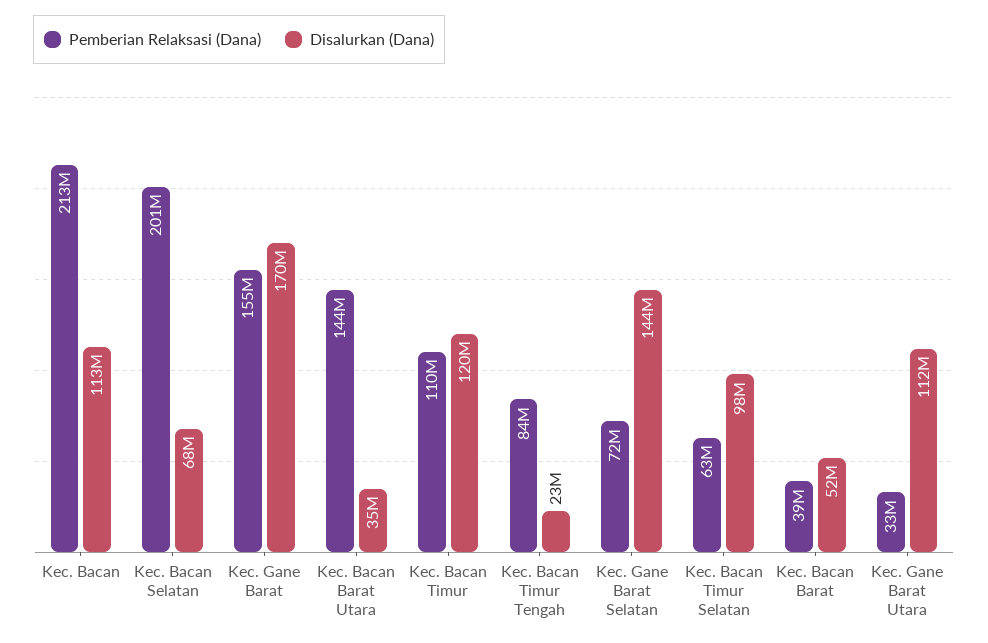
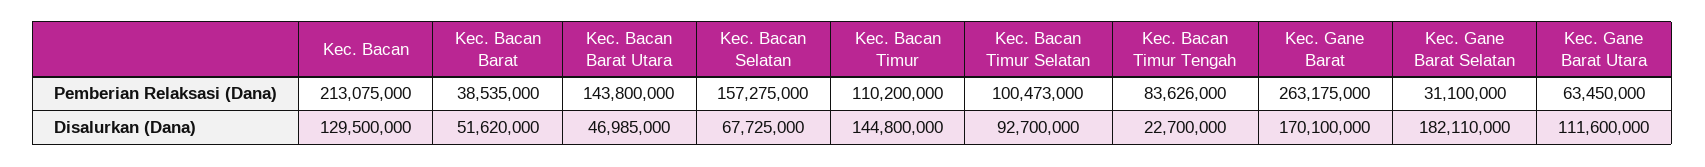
Disalurkan (Dana), Kec. Bacan: 113000000 -> 129500000
Pemberian Relaksasi (Dana), Kec. Bacan Selatan: 201000000 -> 157275000
Pemberian Relaksasi (Dana), Kec. Gane Barat: 155000000 -> 263175000
Disalurkan (Dana), Kec. Bacan Barat Utara: 35000000 -> 46985000
Disalurkan (Dana), Kec. Bacan Timur: 120000000 -> 144800000
Pemberian Relaksasi (Dana), Kec. Gane Barat Selatan: 72000000 -> 31100000
Disalurkan (Dana), Kec. Gane Barat Selatan: 144000000 -> 182110000
Pemberian Relaksasi (Dana), Kec. Bacan Timur Selatan: 63000000 -> 100473000
Disalurkan (Dana), Kec. Bacan Timur Selatan: 98000000 -> 92700000
Pemberian Relaksasi (Dana), Kec. Gane Barat Utara: 33000000 -> 63450000

